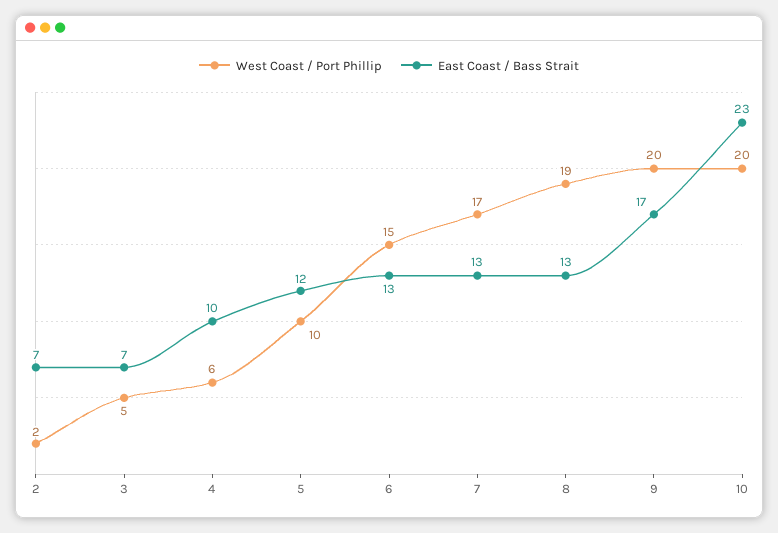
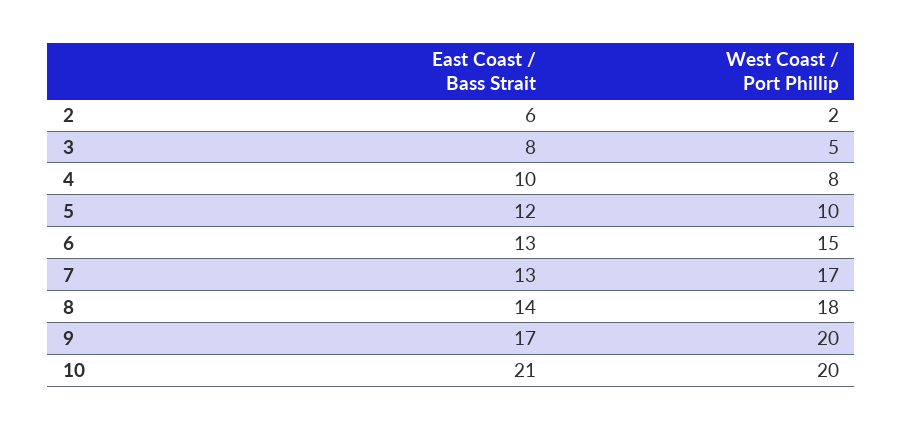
East Coast / Bass Strait, 2: 7 -> 6
East Coast / Bass Strait, 3: 7 -> 8
West Coast / Port Phillip, 4: 6 -> 8
West Coast / Port Phillip, 8: 19 -> 18
East Coast / Bass Strait, 8: 13 -> 14
East Coast / Bass Strait, 10: 23 -> 21

